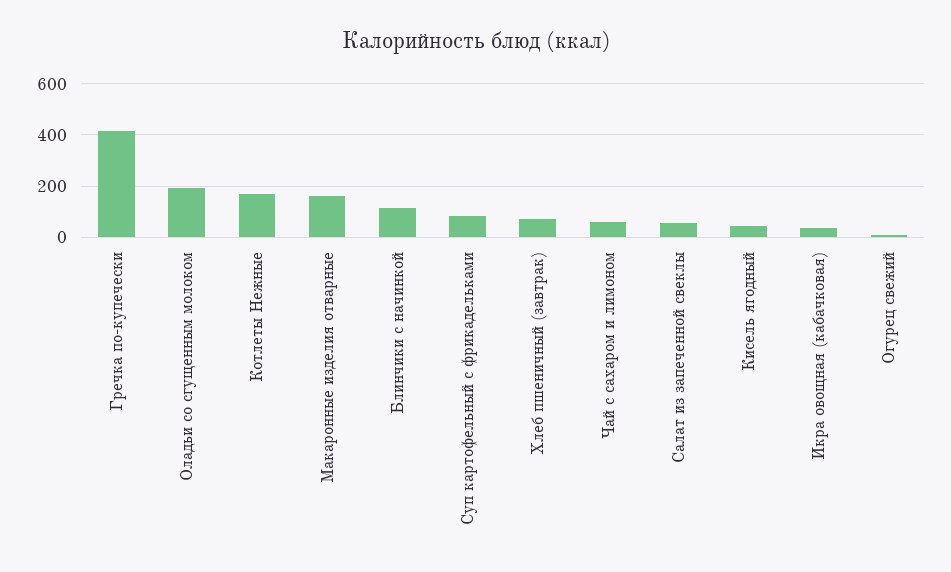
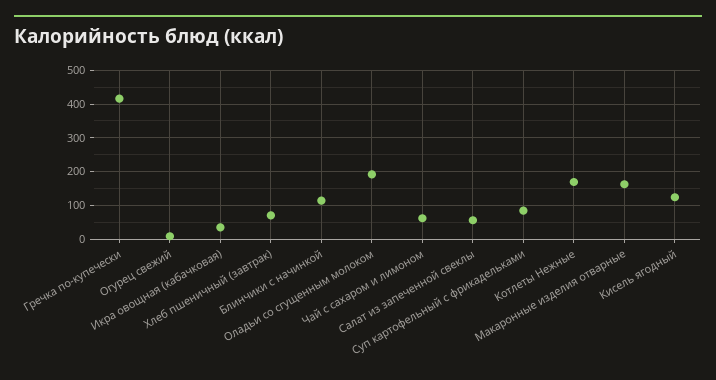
Кисель ягодный: 50 -> 120

